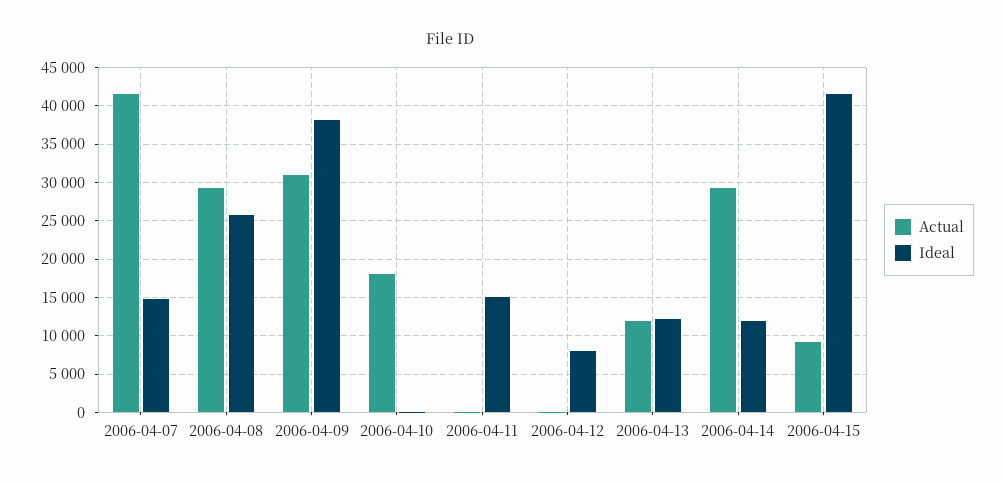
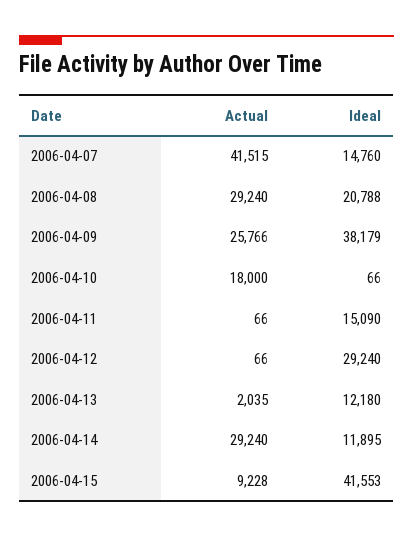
Ideal, 2006-04-08: 26000 -> 20788
Actual, 2006-04-09: 31000 -> 25766
Ideal, 2006-04-12: 8000 -> 29240
Actual, 2006-04-13: 12000 -> 2035

